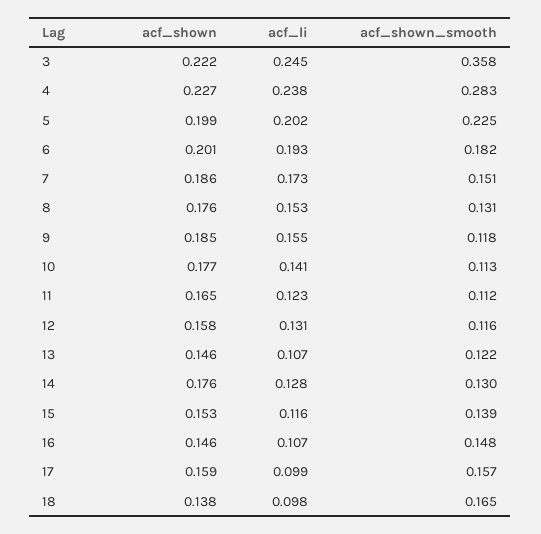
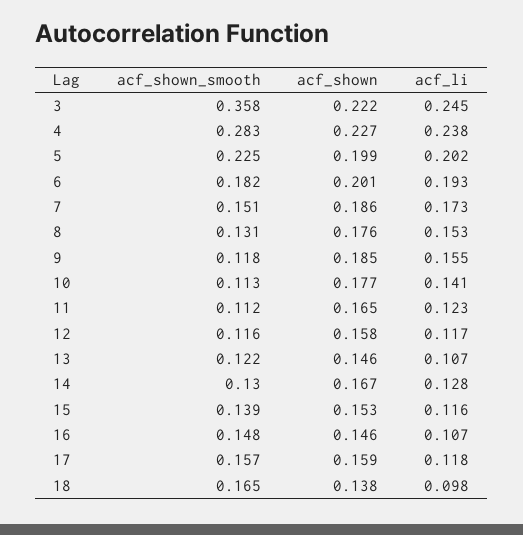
acf_li, 12: 0.131 -> 0.117
acf_shown, 14: 0.176 -> 0.167
acf_li, 17: 0.099 -> 0.118

